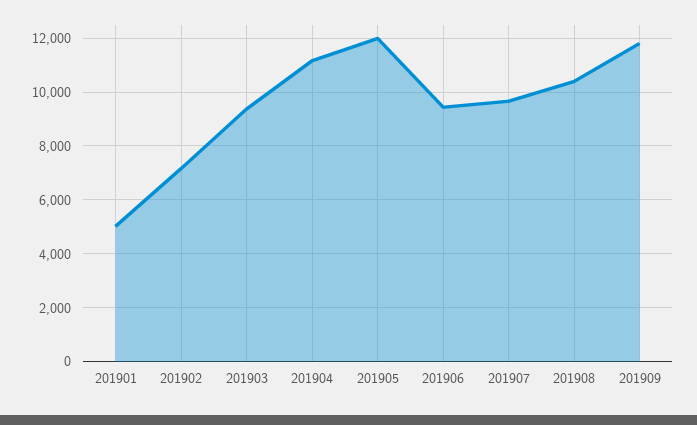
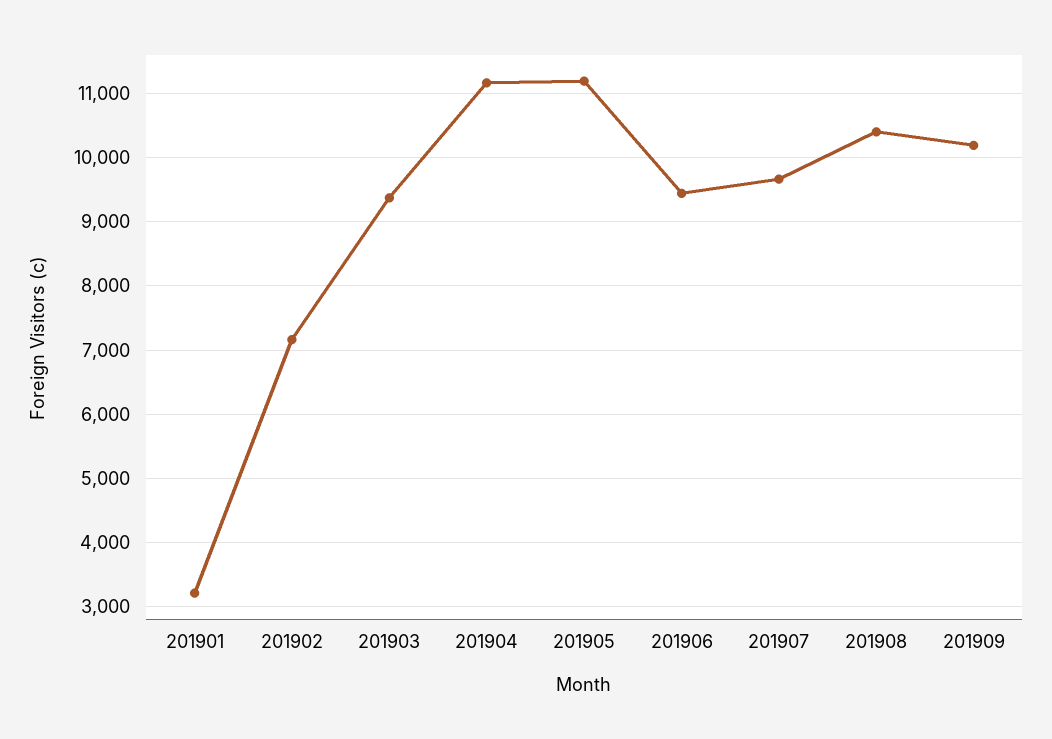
201901: 5000 -> 3200
201905: 12000 -> 11200
201909: 11750 -> 10200

